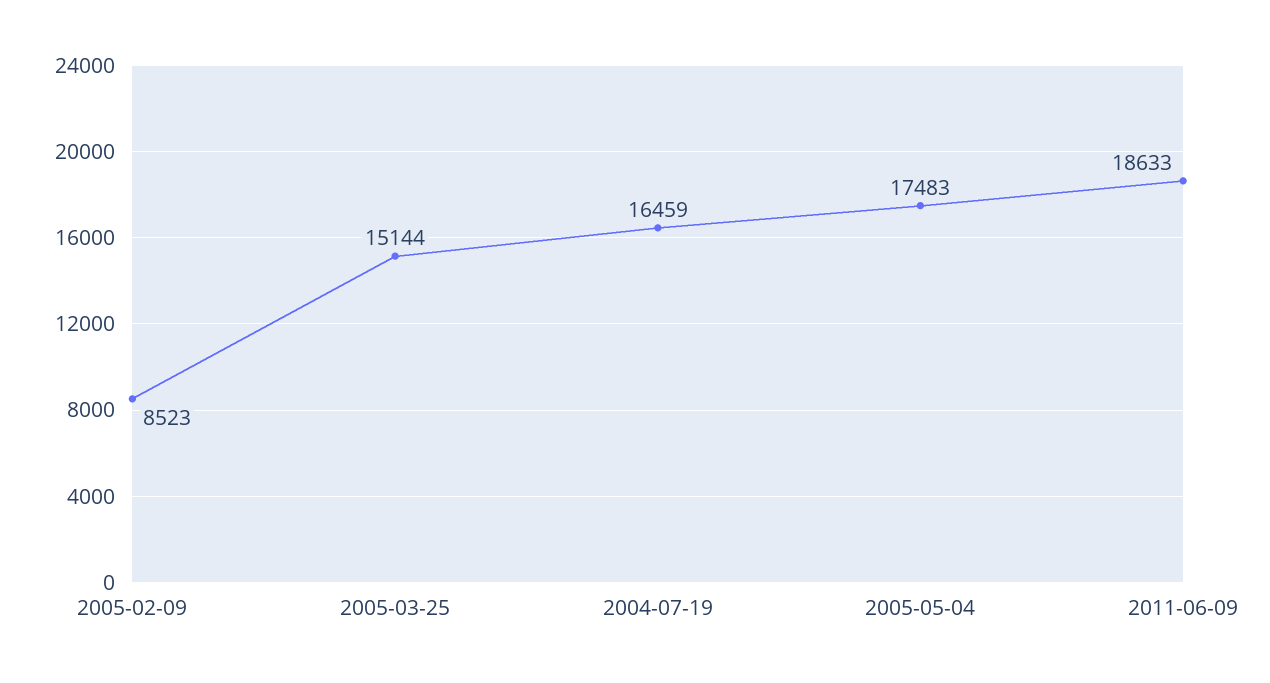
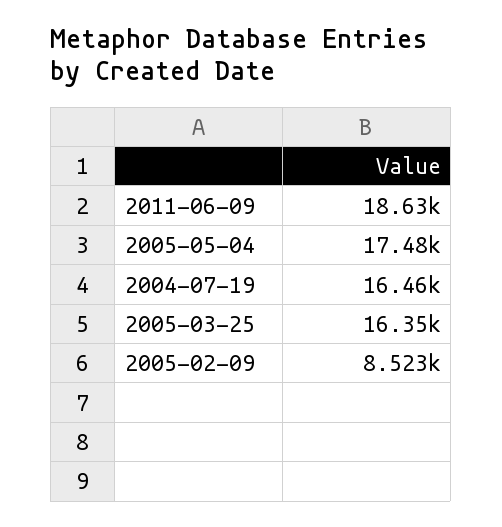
2005-03-25: 15144 -> 16350

